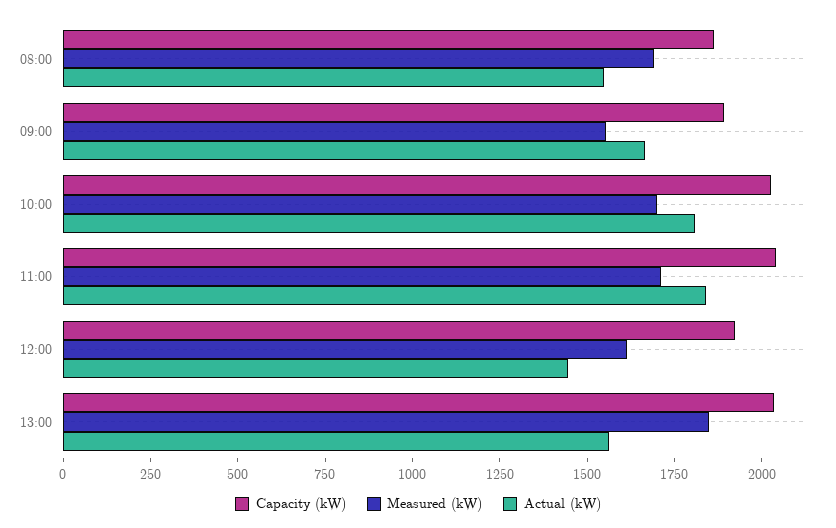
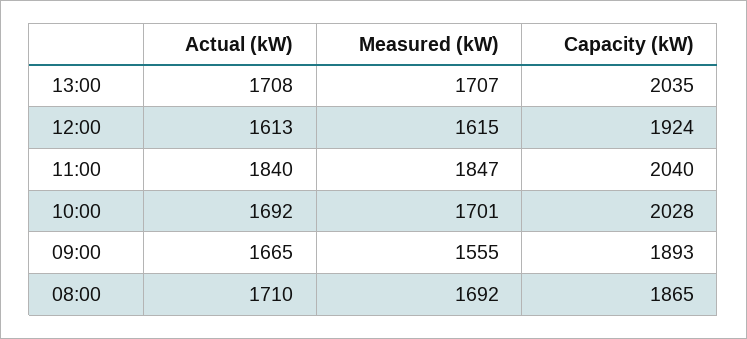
Actual (kW), 08:00: 1550 -> 1710
Actual (kW), 10:00: 1800 -> 1692
Measured (kW), 11:00: 1700 -> 1847
Actual (kW), 12:00: 1450 -> 1613
Measured (kW), 13:00: 1850 -> 1707
Actual (kW), 13:00: 1550 -> 1708

